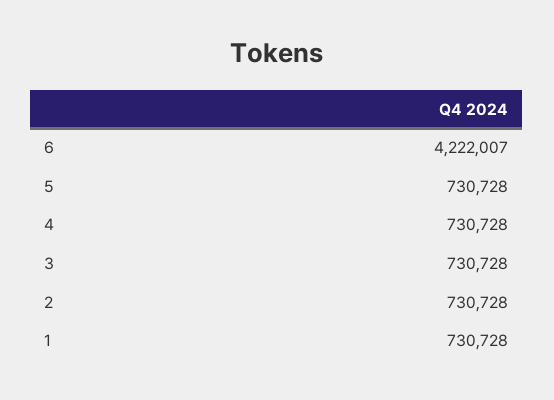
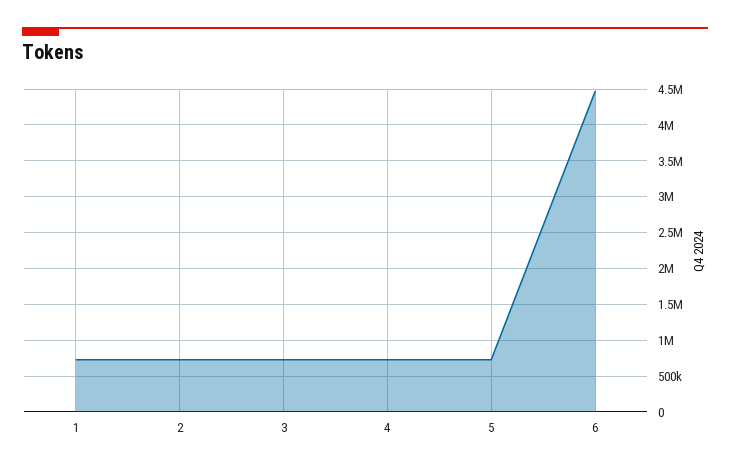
6: 4222007 -> 4500000

